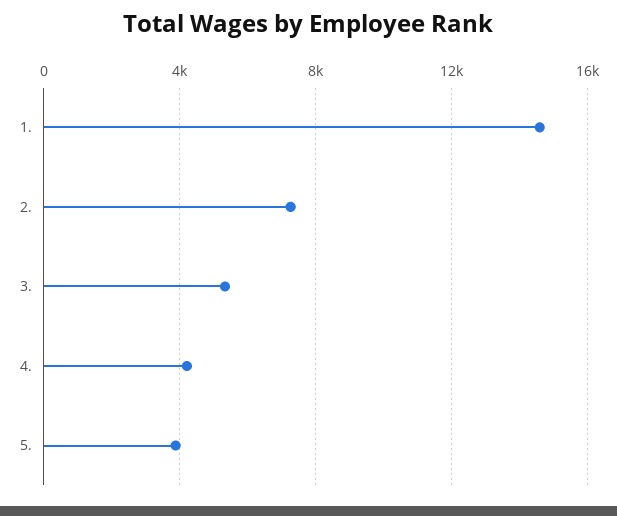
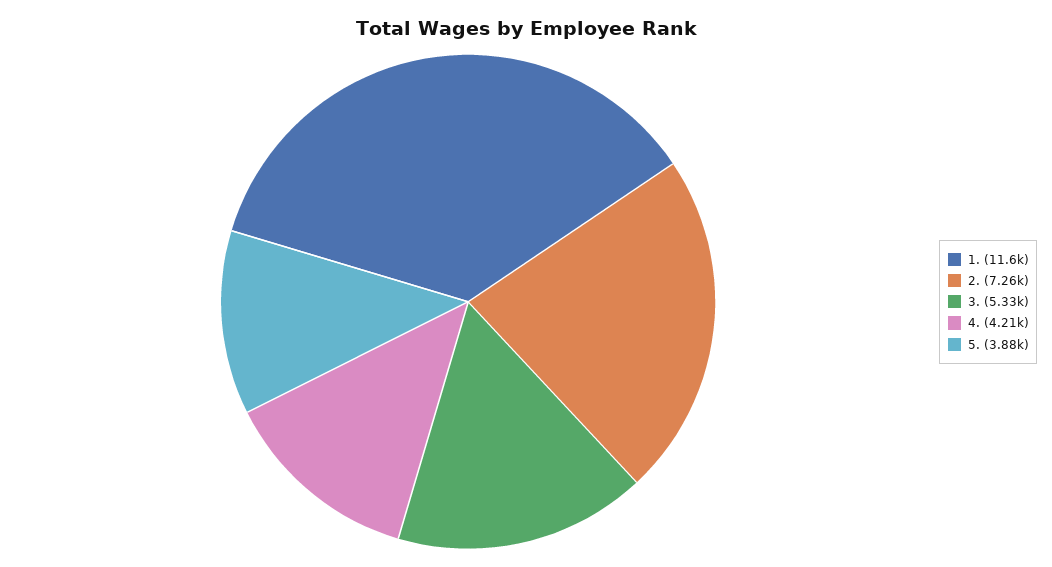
1.: 14500 -> 11600

